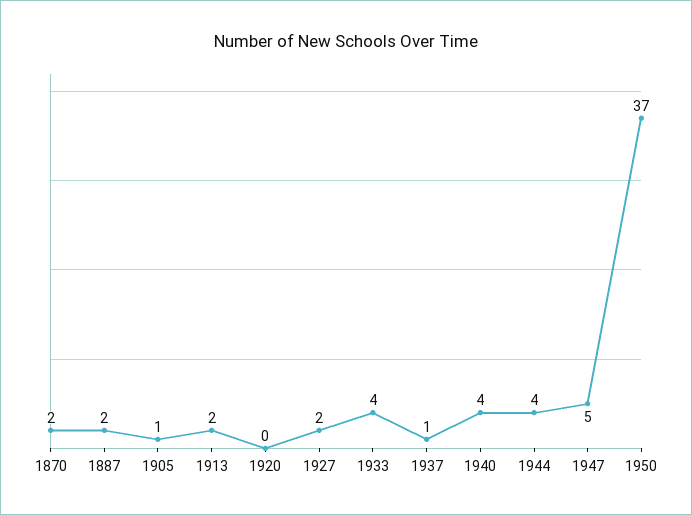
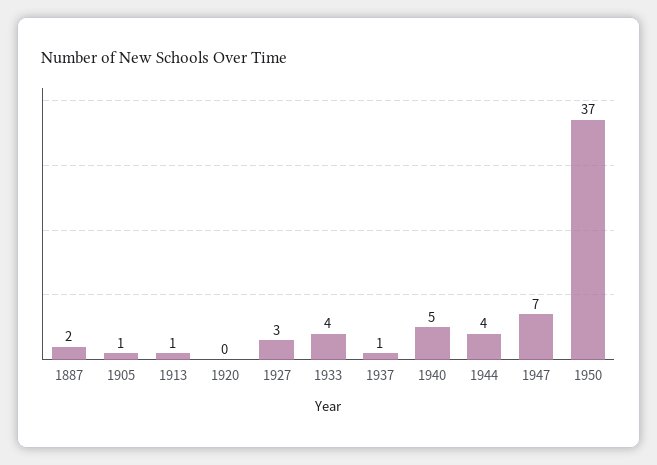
1870: 2 -> none
1913: 2 -> 1
1927: 2 -> 3
1940: 4 -> 5
1947: 5 -> 7

